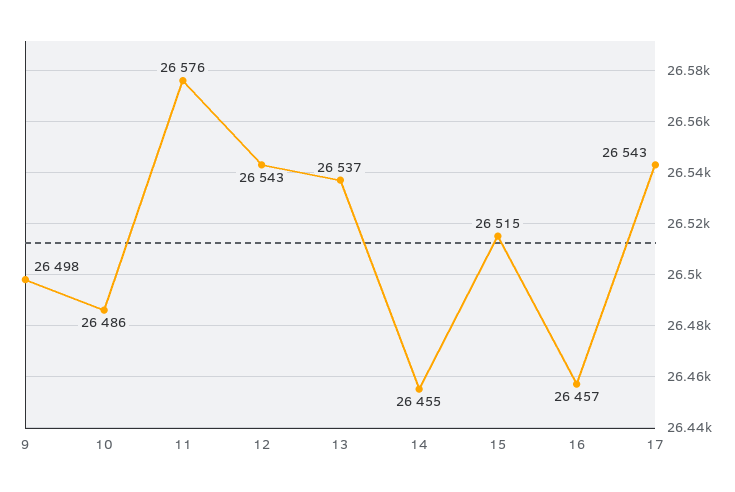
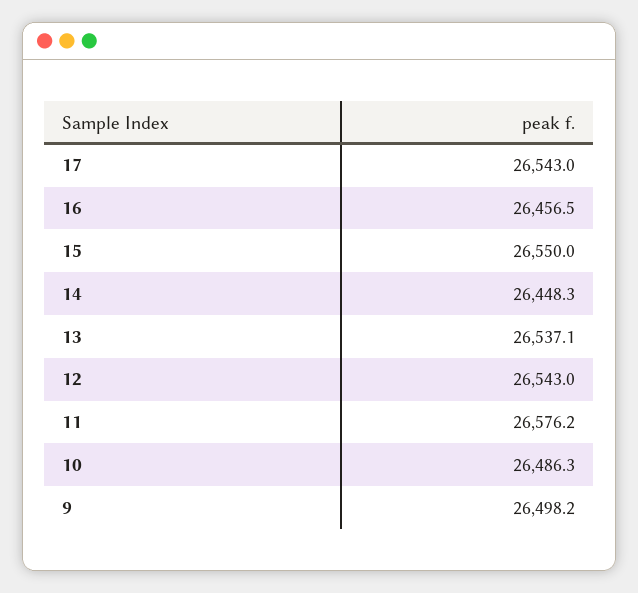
14: 26455 -> 26448.3
15: 26515 -> 26550

